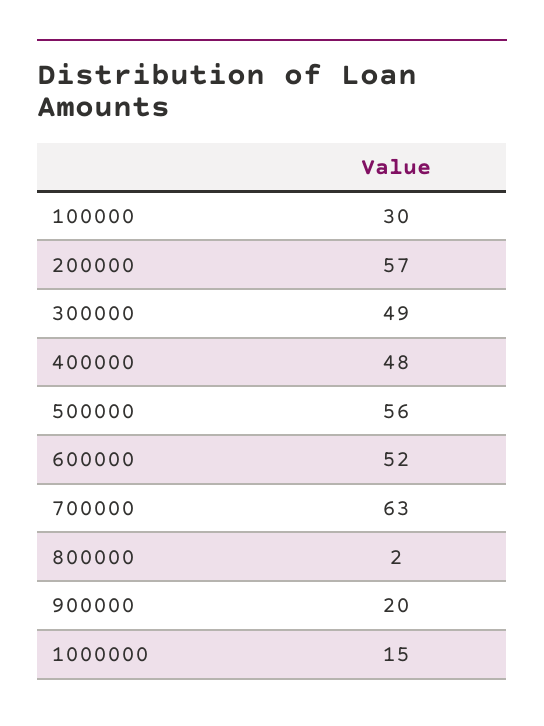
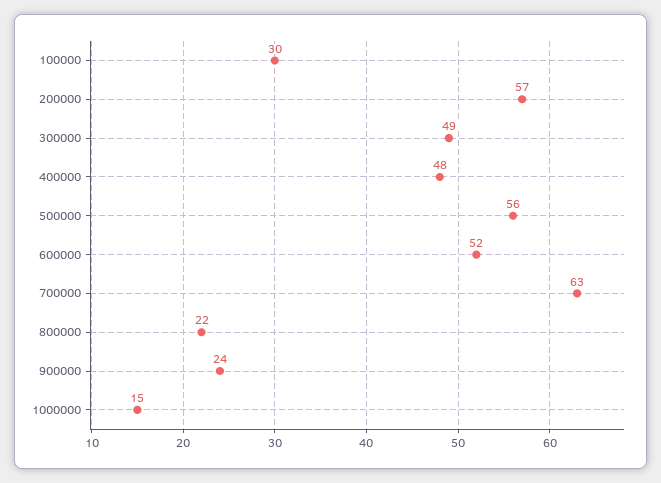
800000: 2 -> 22
900000: 20 -> 24

